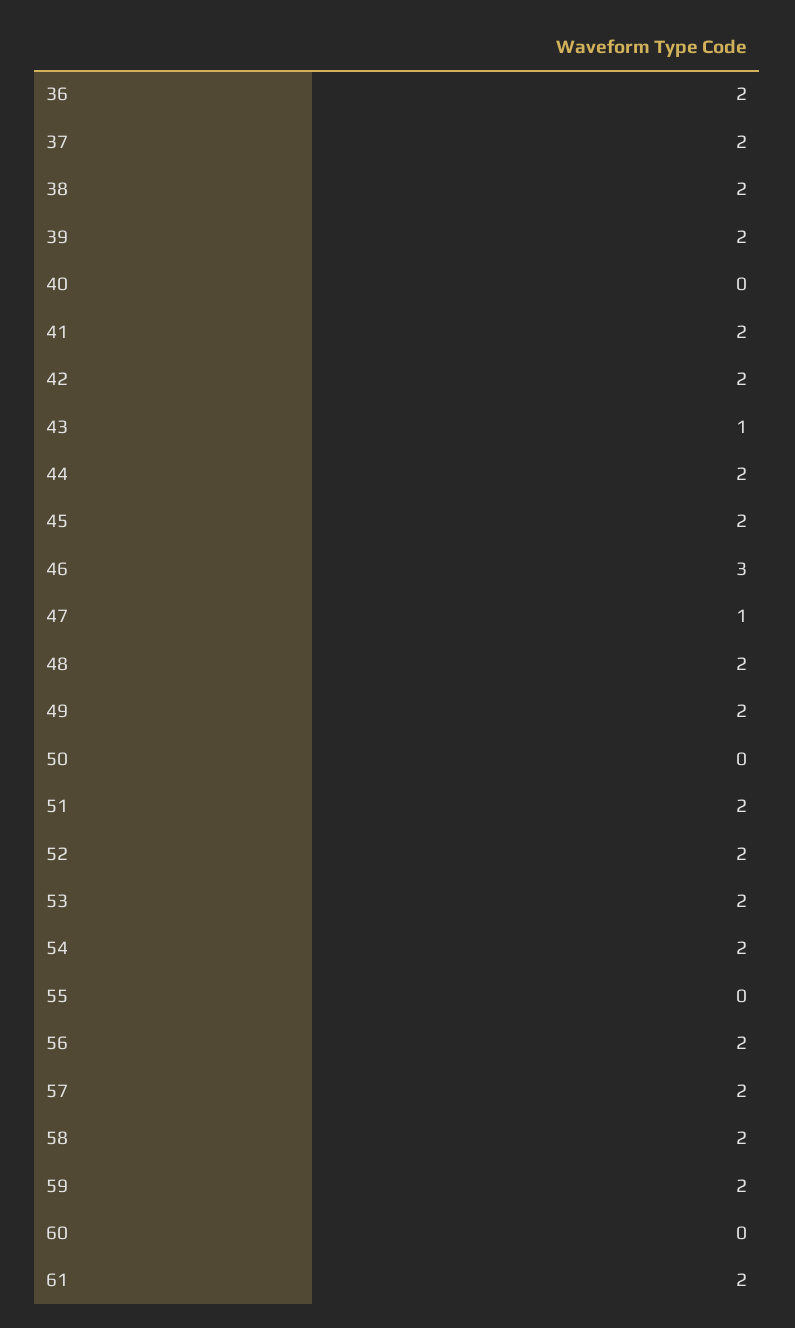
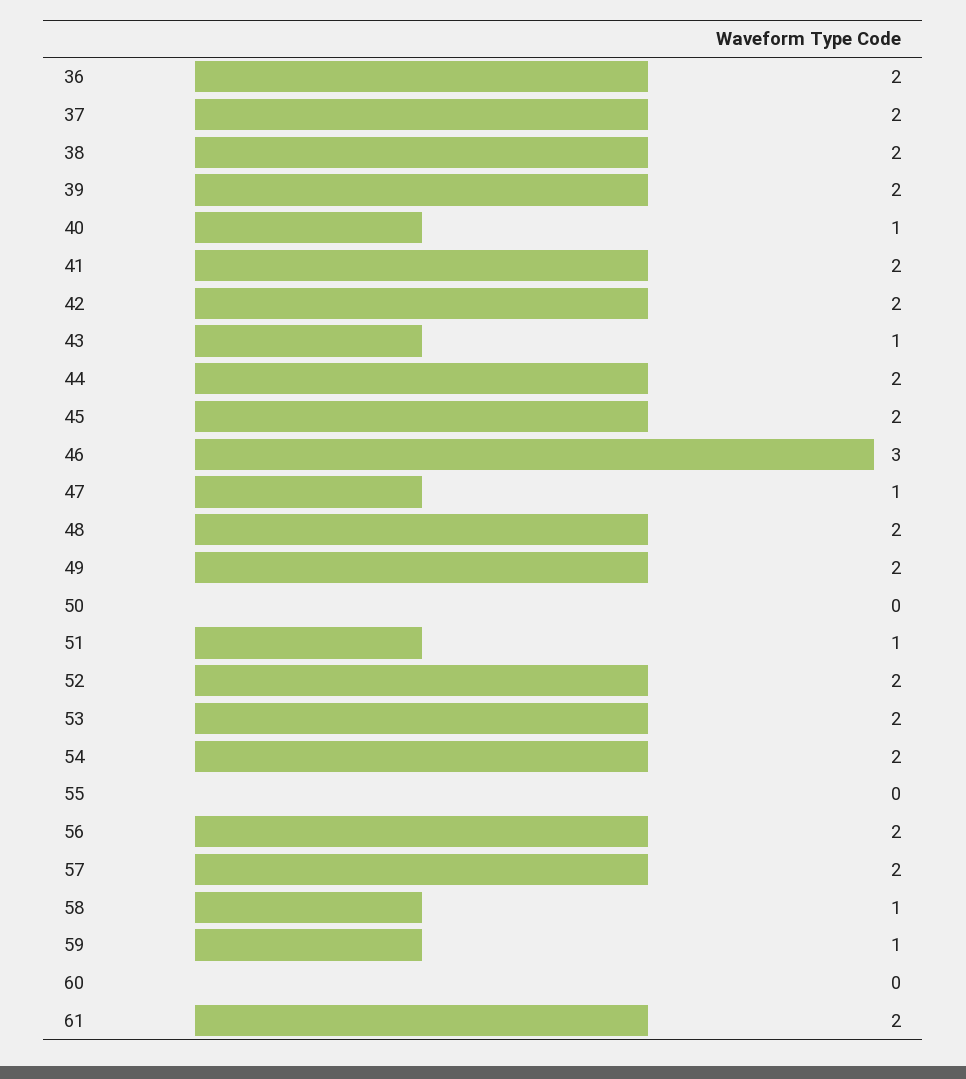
40: 0 -> 1
51: 2 -> 1
58: 2 -> 1
59: 2 -> 1

